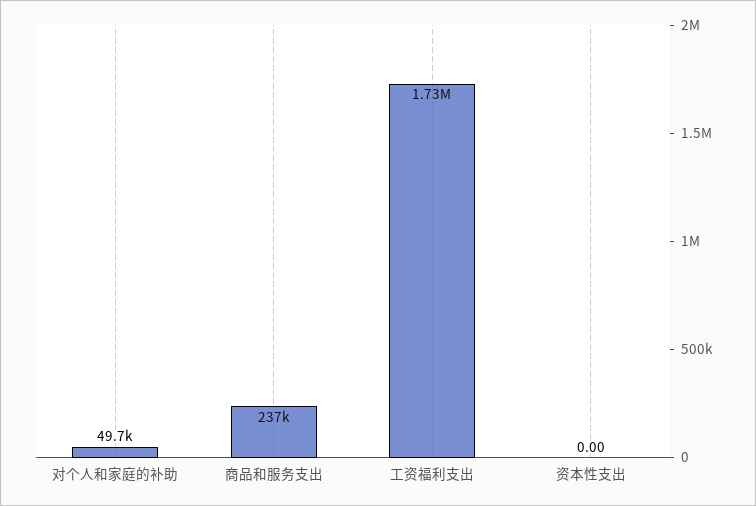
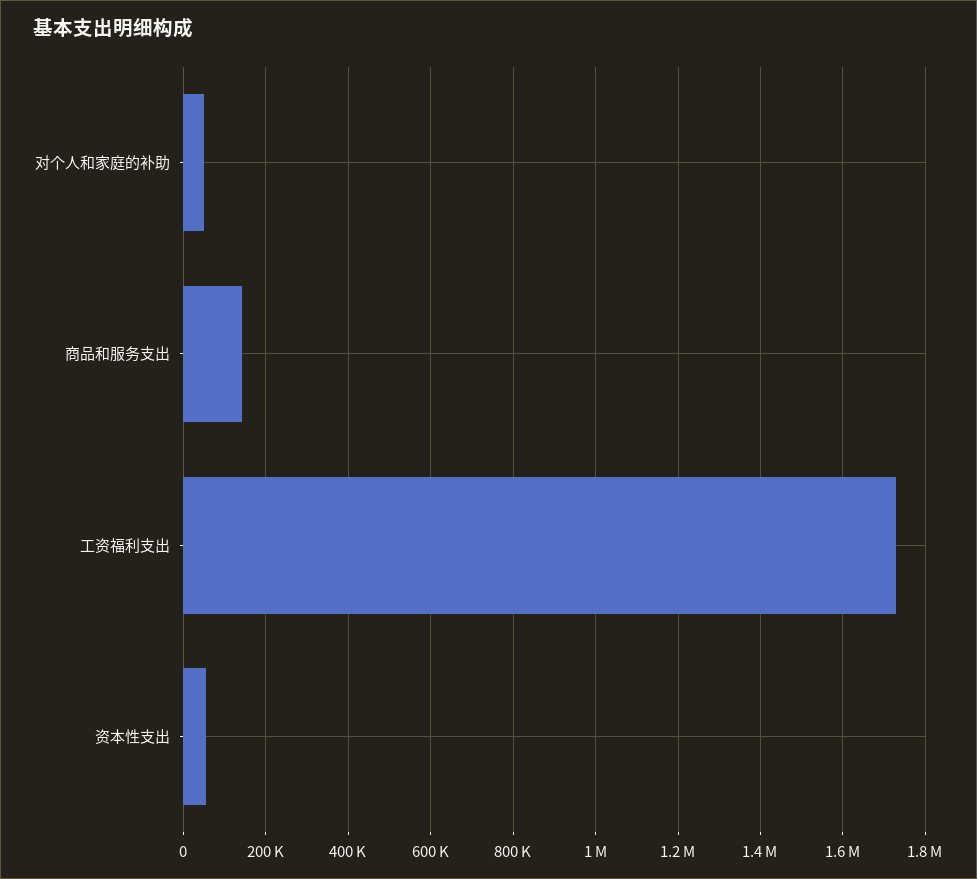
商品和服务支出: 237000 -> 140000
资本性支出: 0 -> 60000

